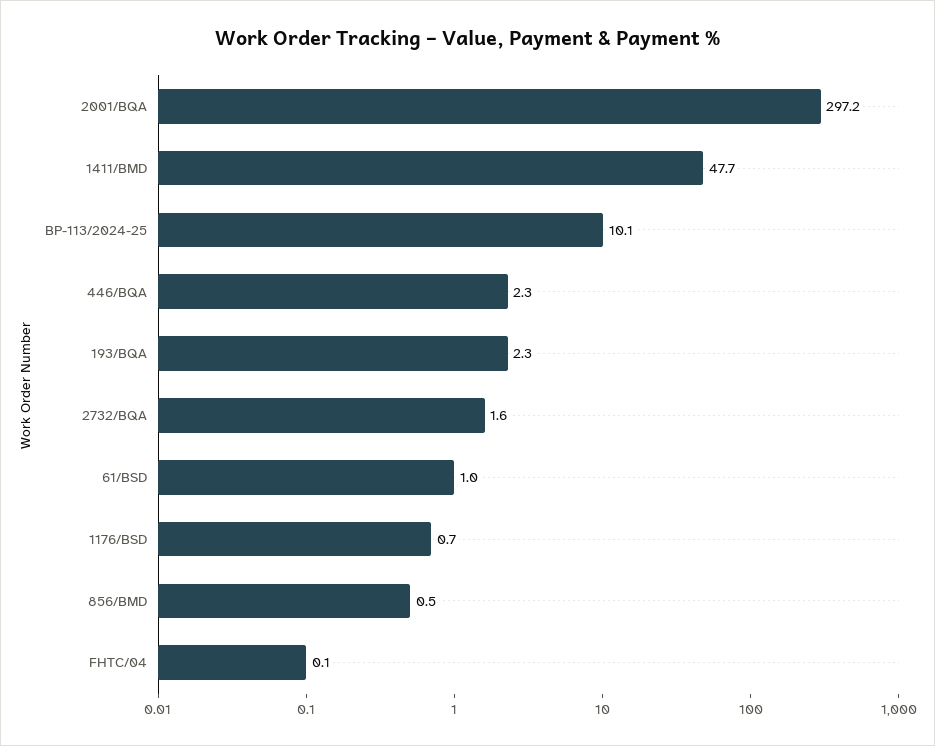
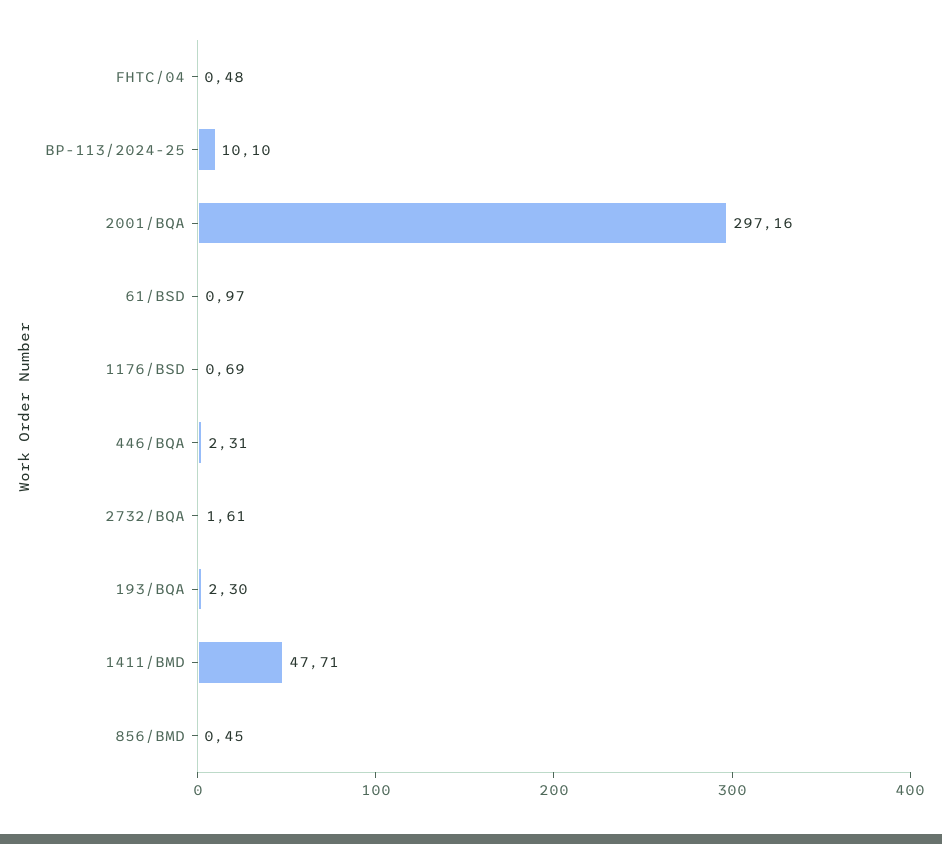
FHTC/04: 0.1 -> 0.48

